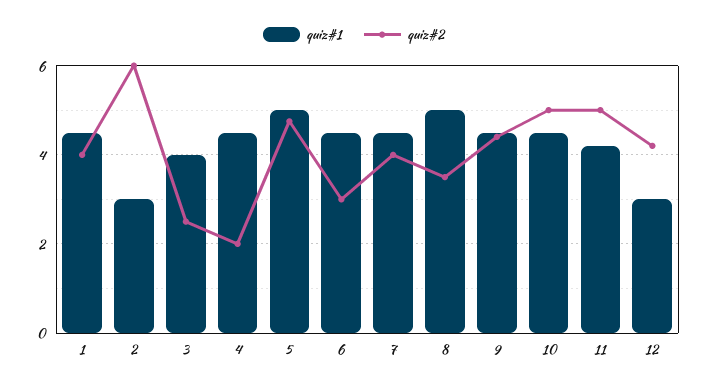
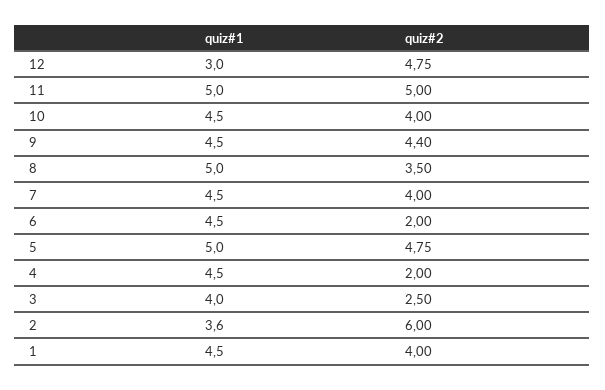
quiz#1, 2: 3 -> 3.6
quiz#2, 6: 3 -> 2
quiz#2, 10: 5 -> 4
quiz#1, 11: 4.2 -> 5
quiz#2, 12: 4.2 -> 4.75

